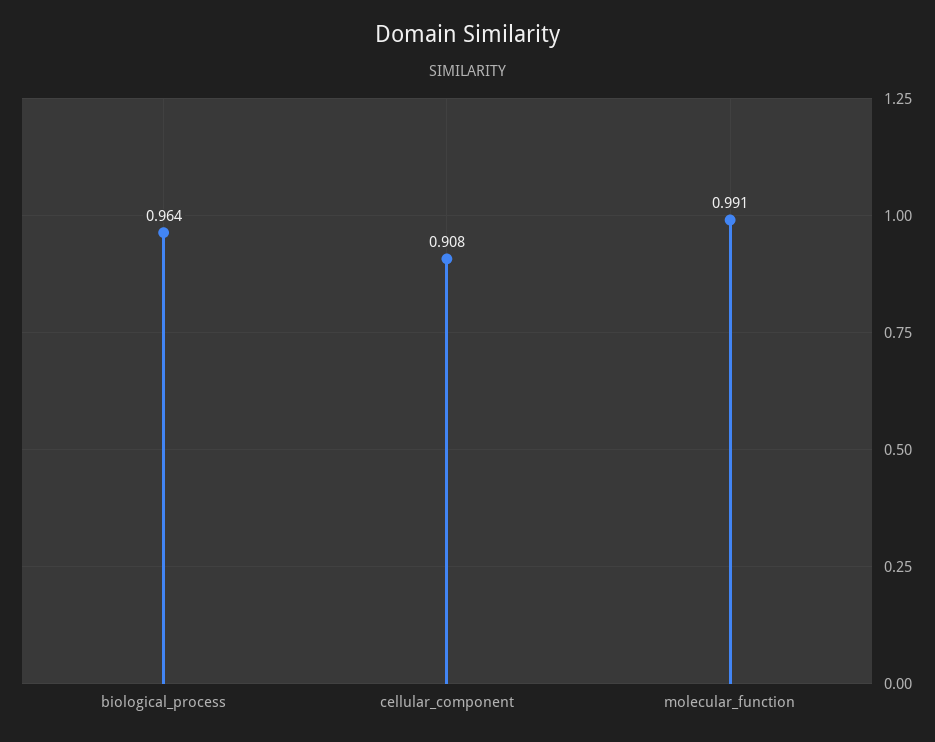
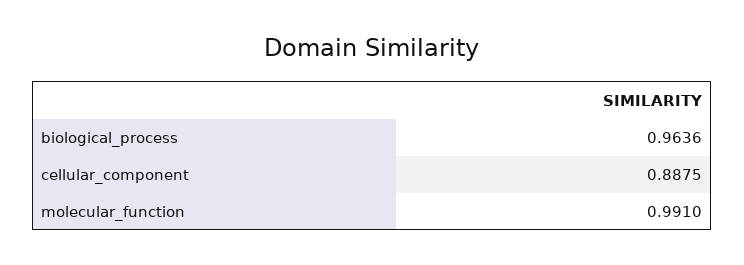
cellular_component: 0.908 -> 0.8875

